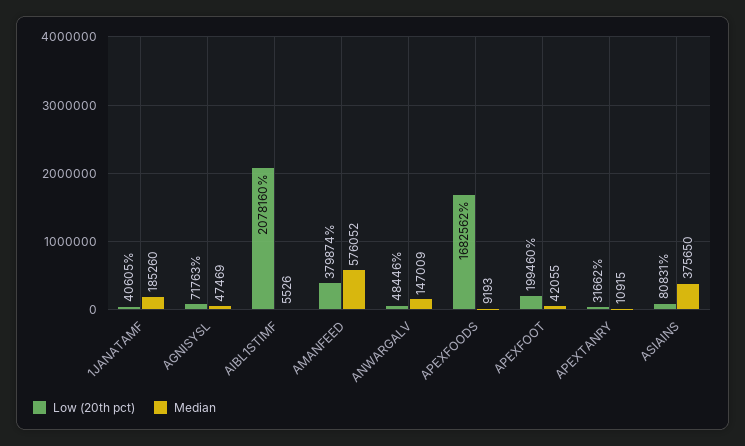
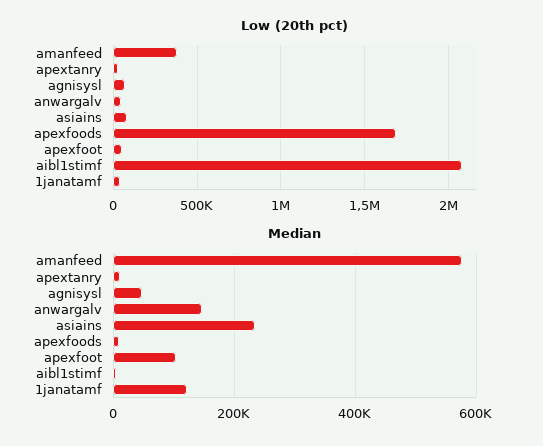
Median, 1JANATAMF: 185260 -> 120000
Low (20th pct), APEXFOOT: 199460 -> 50000
Median, APEXFOOT: 42055 -> 100000
Median, ASIAINS: 375650 -> 240000

